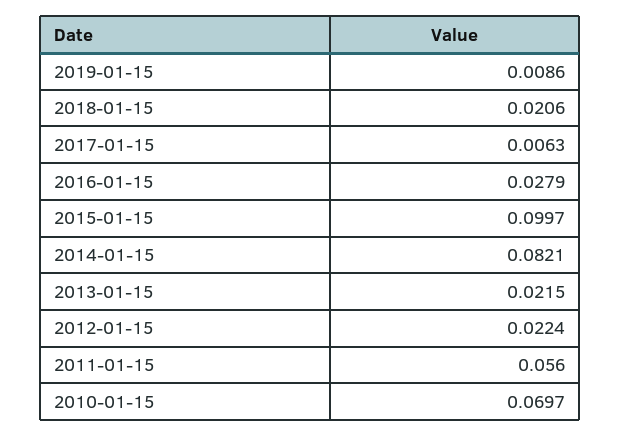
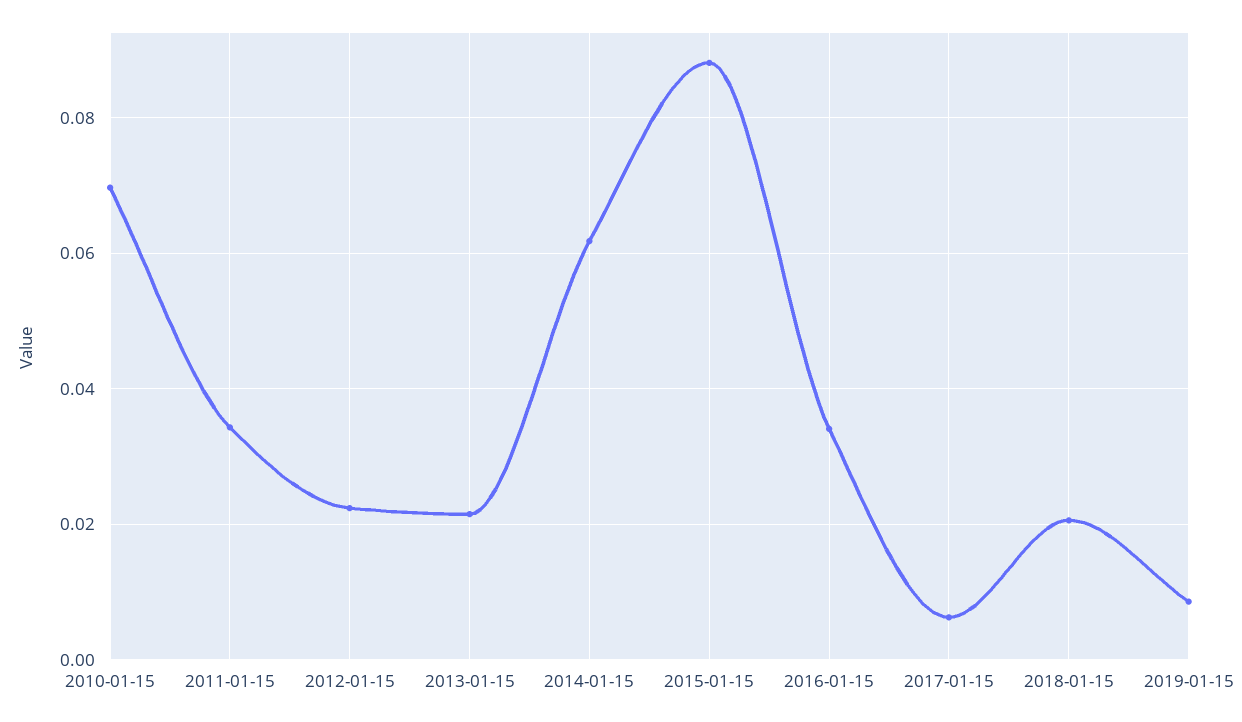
2016-01-15: 0.0279 -> 0.034
2015-01-15: 0.0997 -> 0.088
2014-01-15: 0.0821 -> 0.062
2011-01-15: 0.056 -> 0.034

